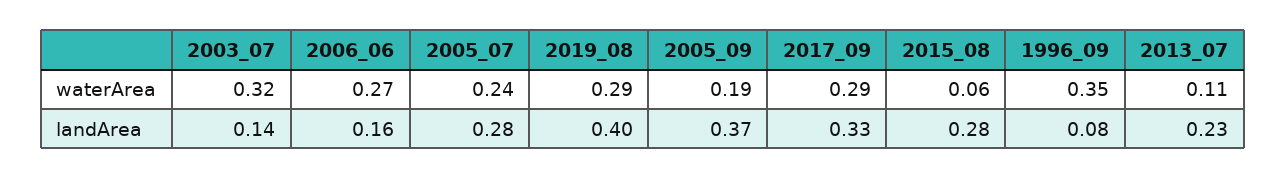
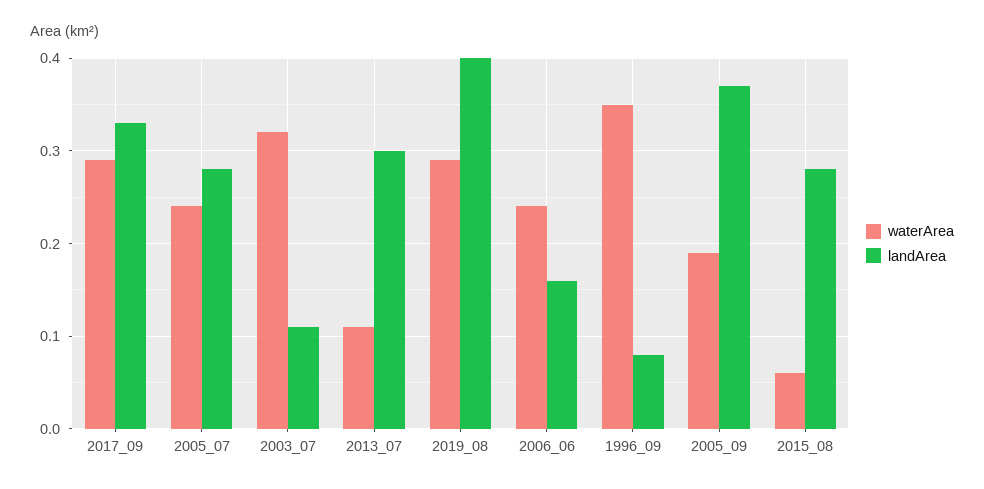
waterArea, 2006_06: 0.27 -> 0.24
landArea, 2003_07: 0.14 -> 0.11
landArea, 2013_07: 0.23 -> 0.3

